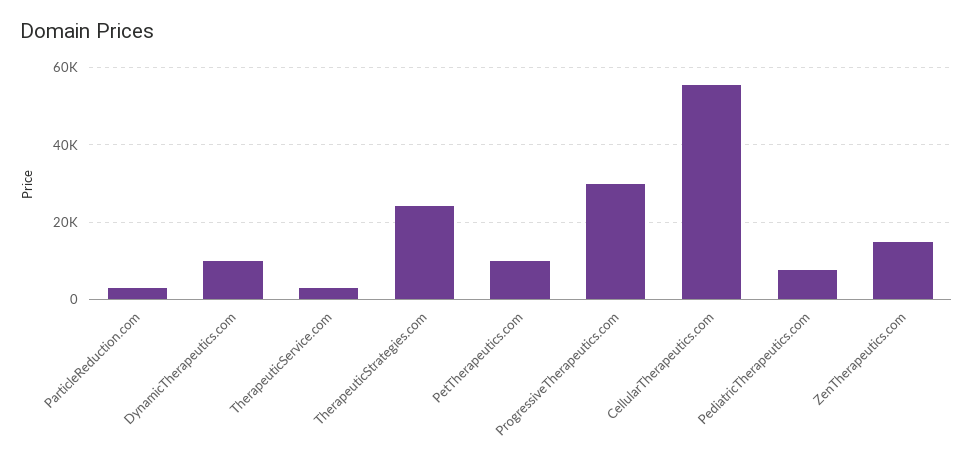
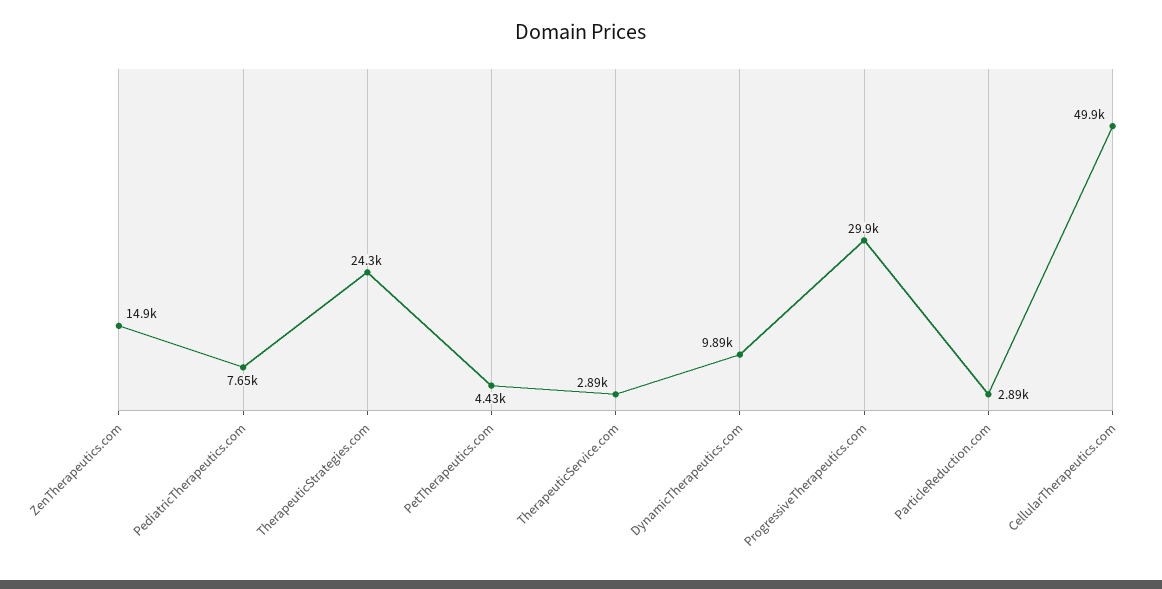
PetTherapeutics.com: 10000 -> 4430
CellularTherapeutics.com: 56000 -> 49900

